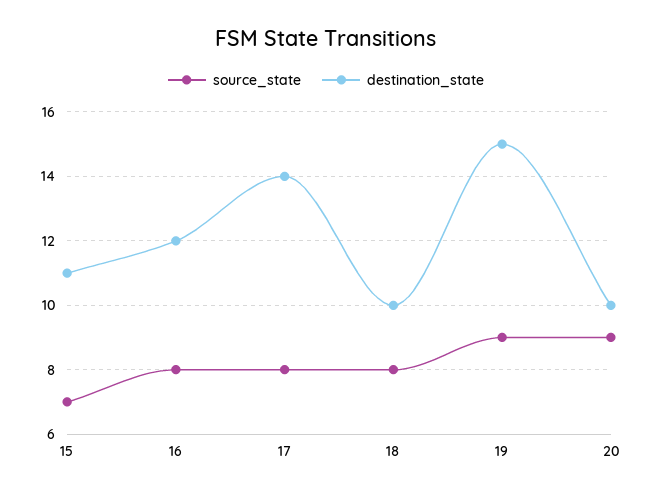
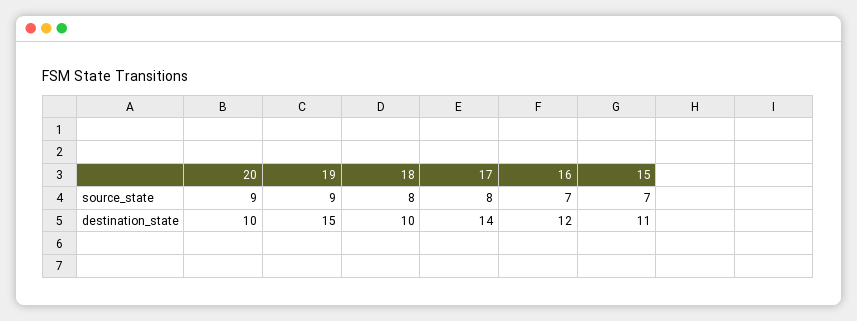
source_state, 16: 8 -> 7

